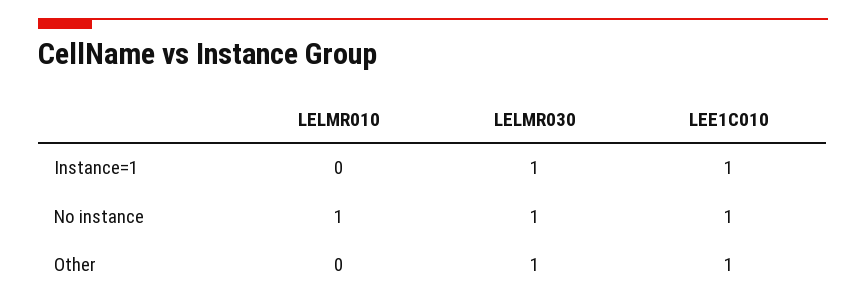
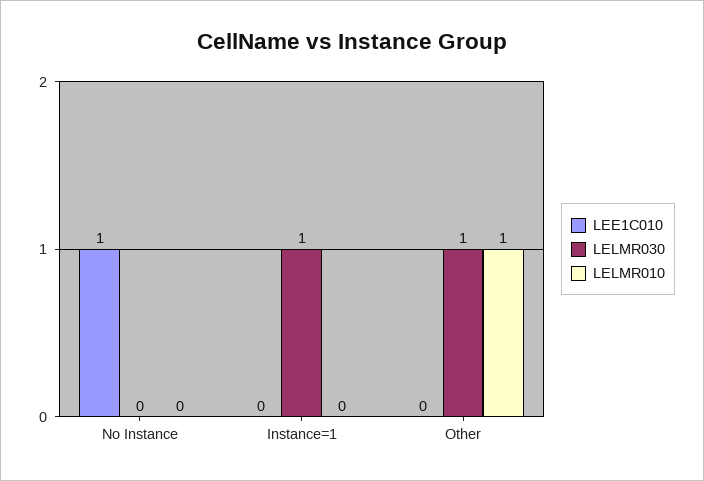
LEE1C010, Instance=1: 1 -> 0
LELMR010, No instance: 1 -> 0
LELMR030, No instance: 1 -> 0
LELMR010, Other: 0 -> 1
LEE1C010, Other: 1 -> 0

